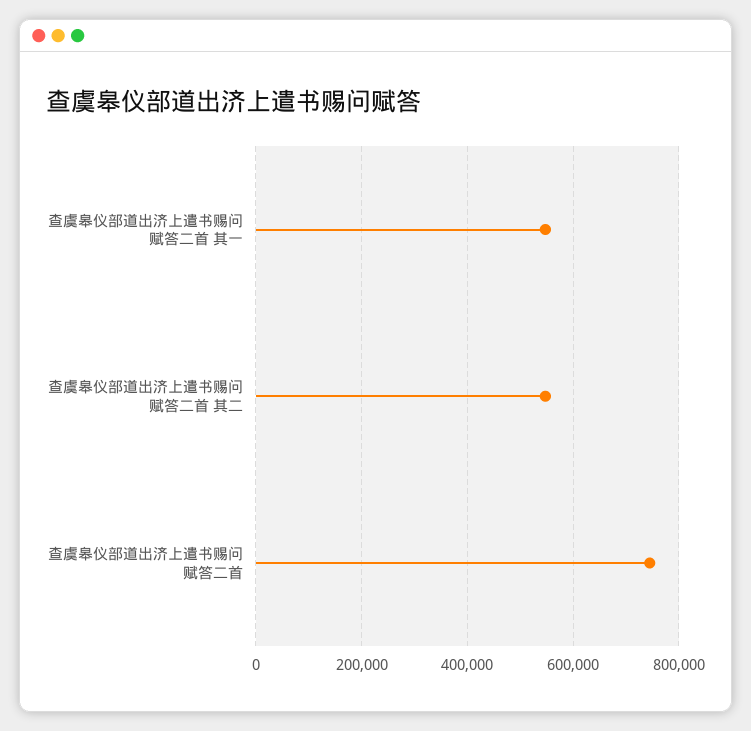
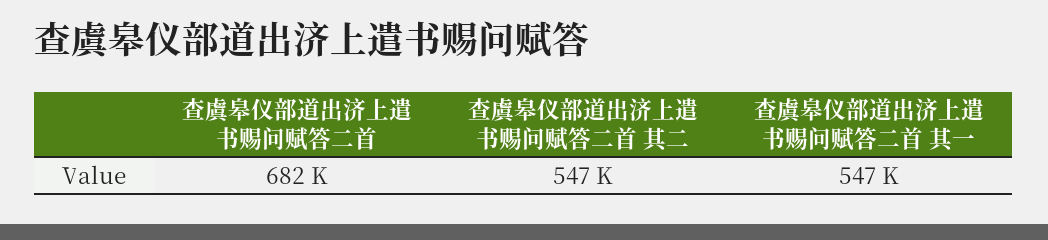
查虞皋仪部道出济上遣书赐问赋答二首: 740000 -> 682000

